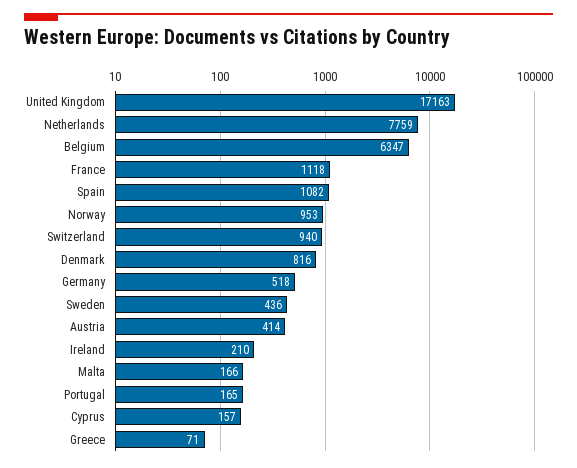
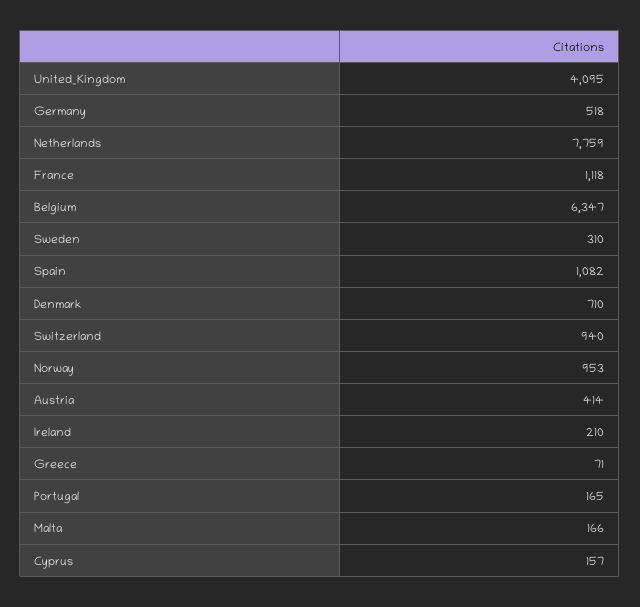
United Kingdom: 17163 -> 4095
Denmark: 816 -> 710
Sweden: 436 -> 310

